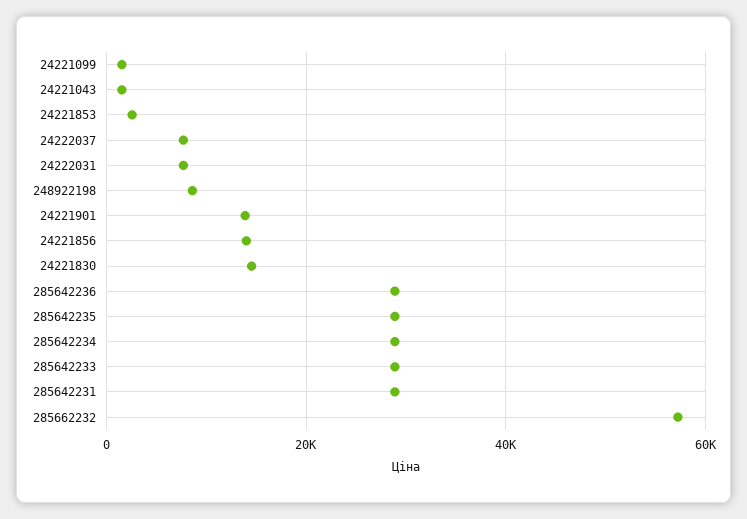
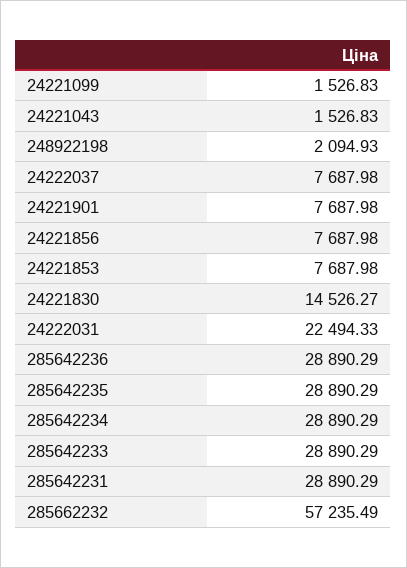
24221853: 2000 -> 7687.98
24222031: 8000 -> 22494.33
248922198: 8000 -> 2094.93
24221901: 14000 -> 7687.98
24221856: 14000 -> 7687.98

